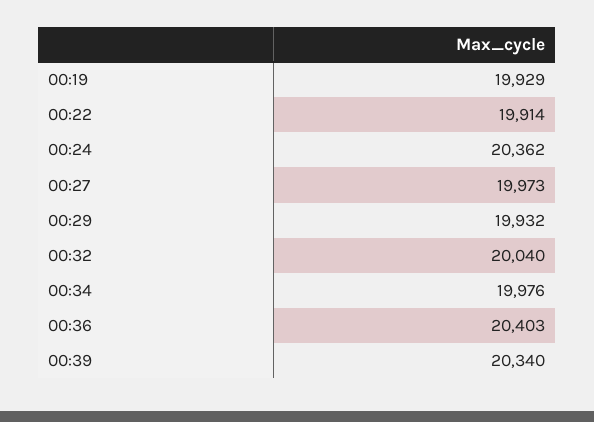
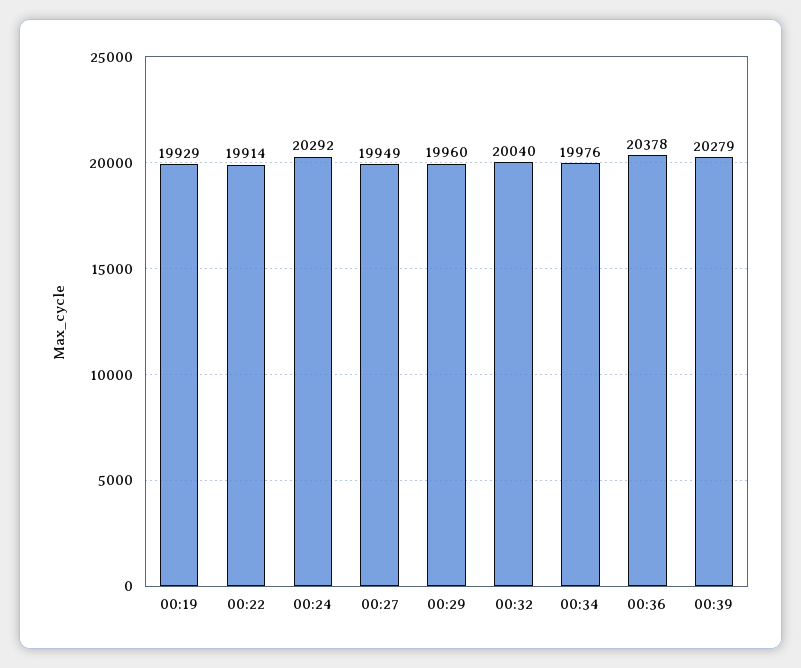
00:24: 20362 -> 20292
00:27: 19973 -> 19949
00:29: 19932 -> 19960
00:36: 20403 -> 20378
00:39: 20340 -> 20279

